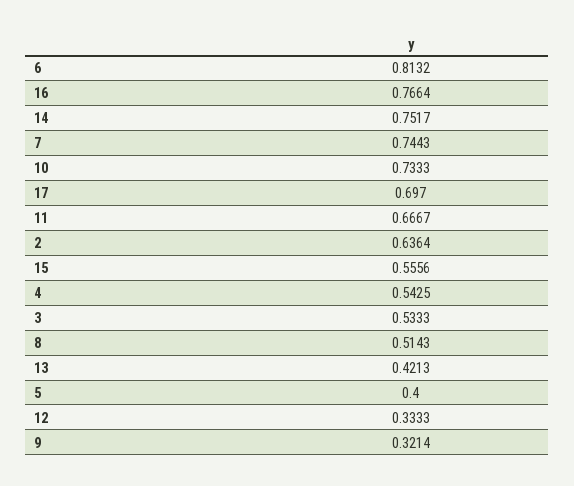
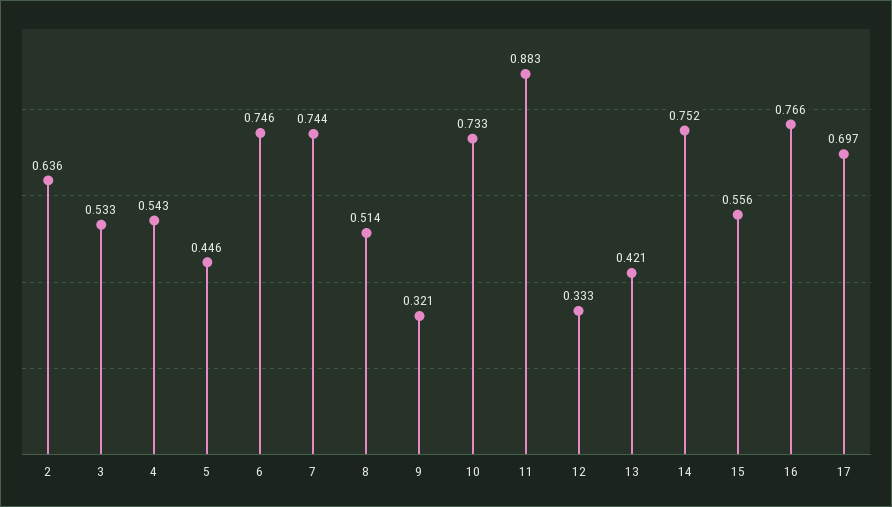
6: 0.8132 -> 0.746
11: 0.6667 -> 0.883
5: 0.4 -> 0.446

